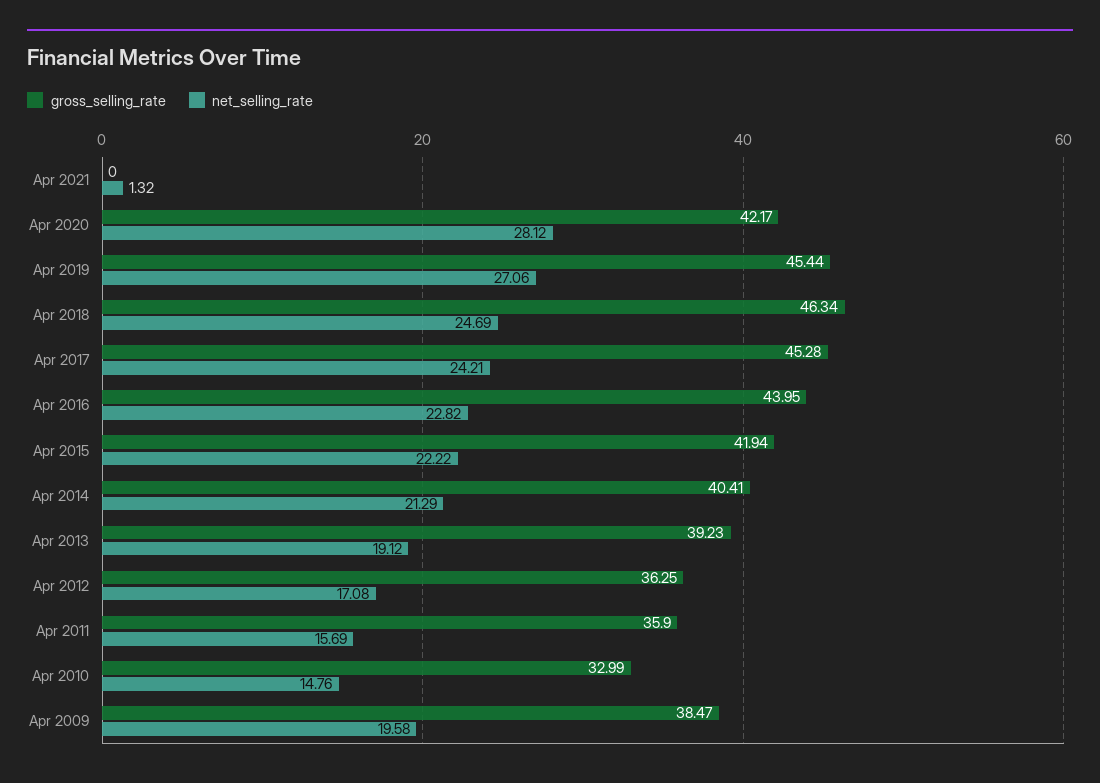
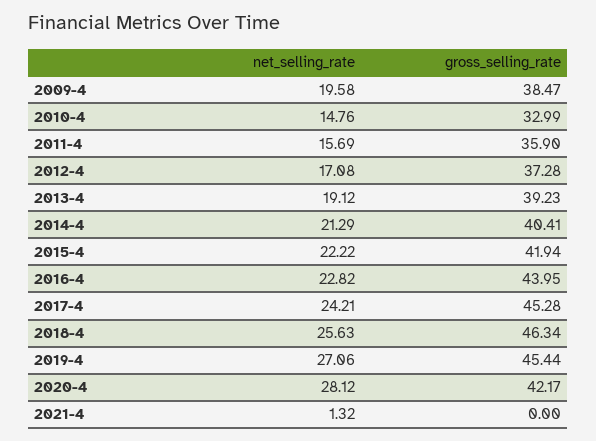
net_selling_rate, Apr 2018: 24.69 -> 25.63
gross_selling_rate, Apr 2012: 36.25 -> 37.28

